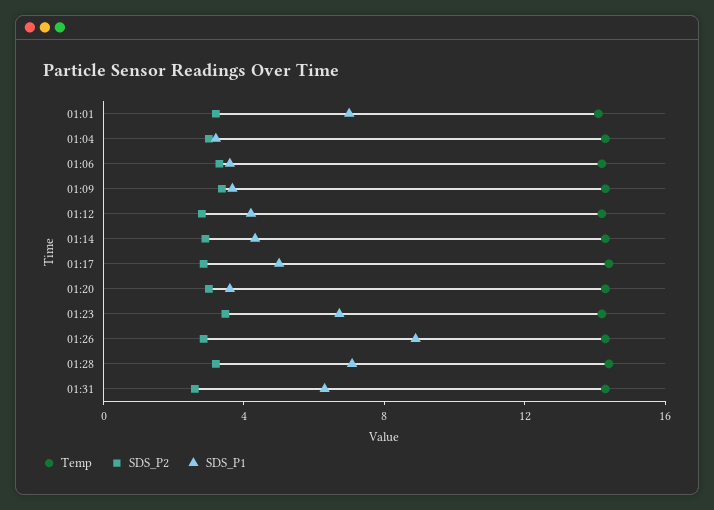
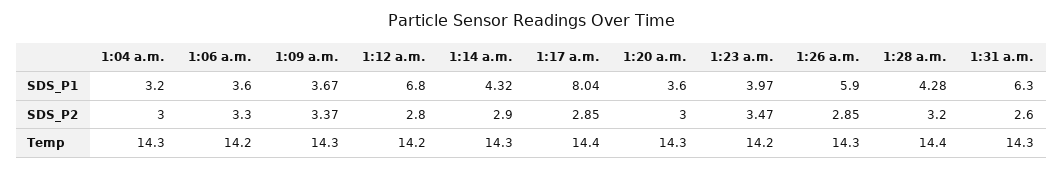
Temp, 01:01: 14 -> none
SDS_P2, 01:01: 3 -> none
SDS_P1, 01:01: 7 -> none
SDS_P1, 01:12: 4 -> 6.8
SDS_P1, 01:17: 5 -> 8.04
SDS_P1, 01:23: 7 -> 3.97
SDS_P1, 01:26: 9 -> 5.9
SDS_P1, 01:28: 7 -> 4.28

